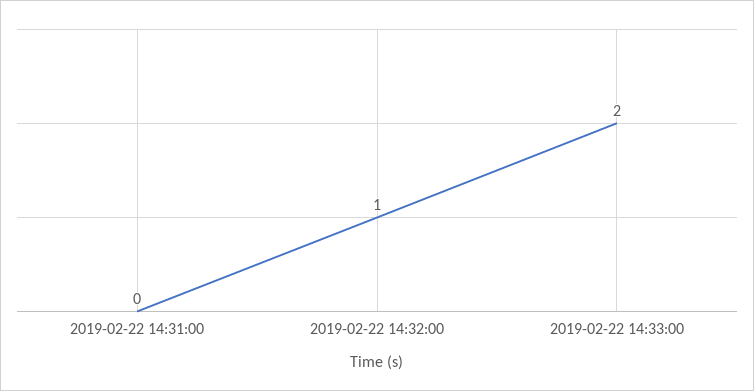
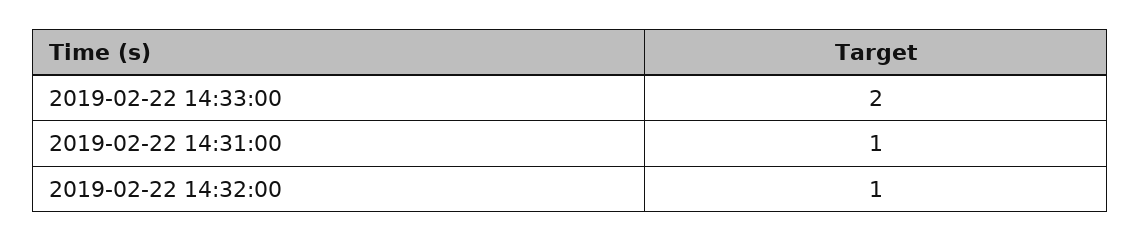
2019-02-22 14:31:00: 0 -> 1

